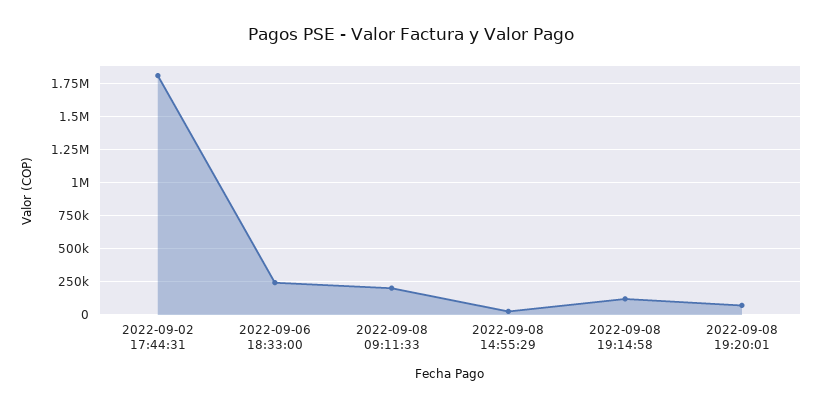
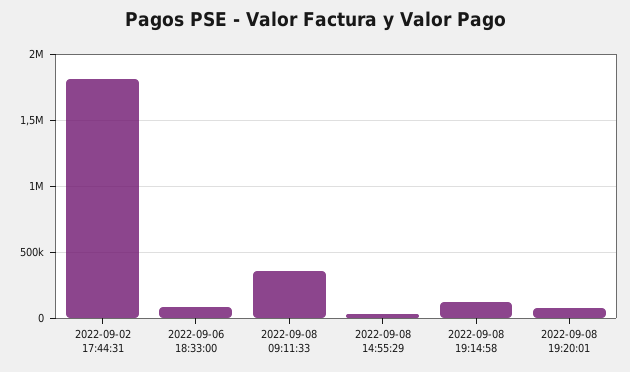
2022-09-06 18:33:00: 250000 -> 100000
2022-09-08 09:11:33: 200000 -> 350000

